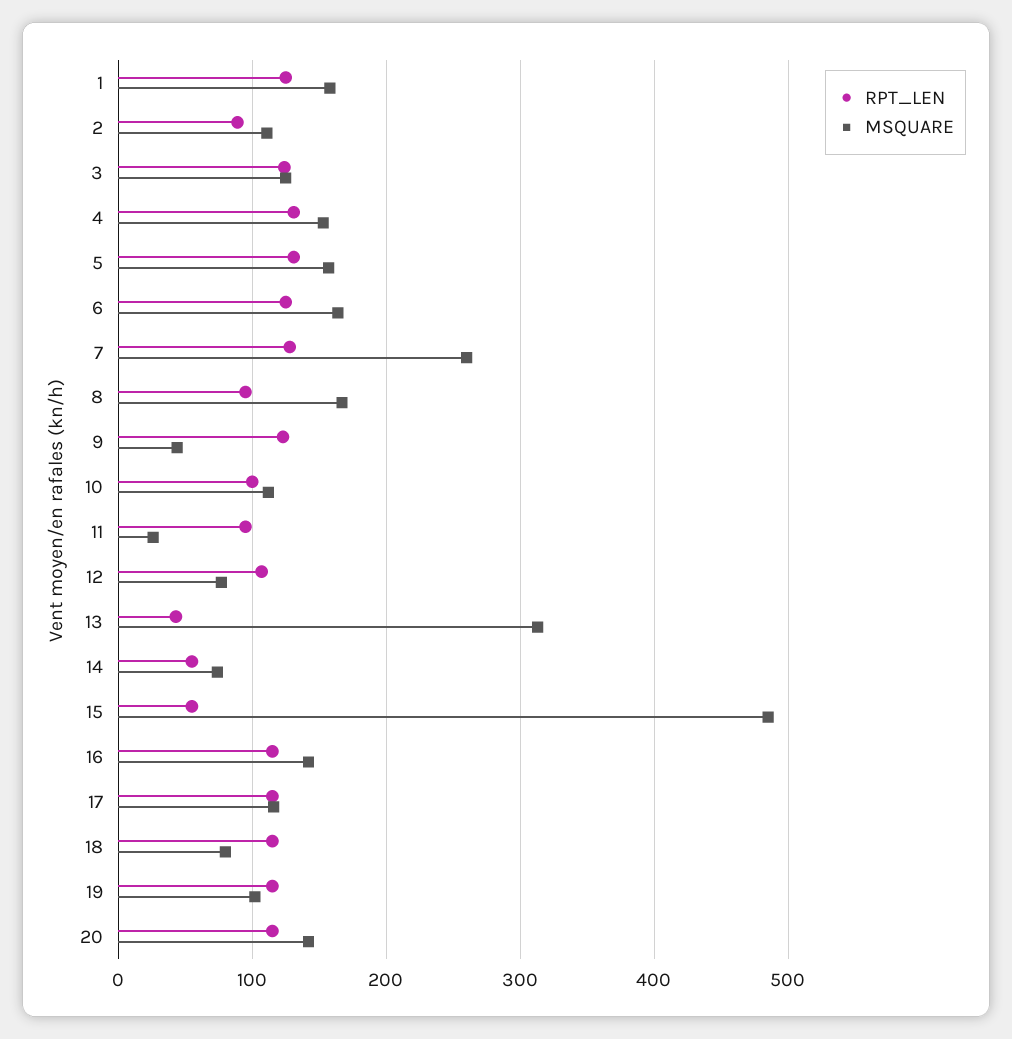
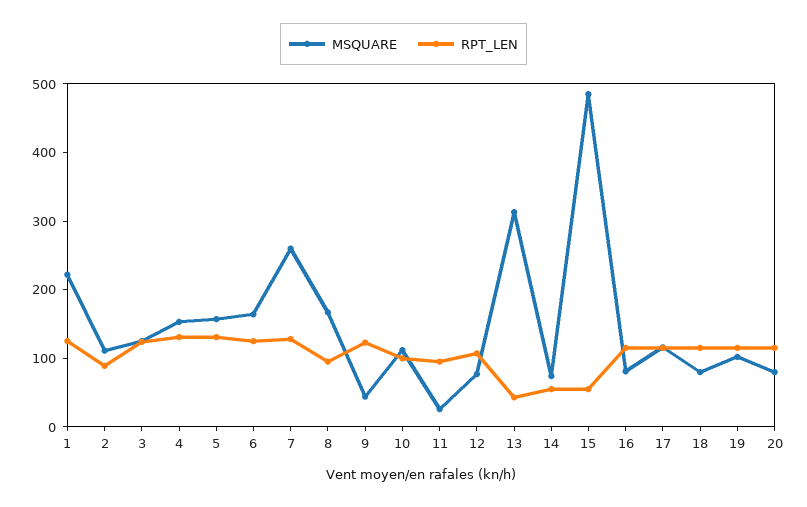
MSQUARE, 1: 160 -> 220
MSQUARE, 16: 140 -> 80
MSQUARE, 20: 140 -> 80

